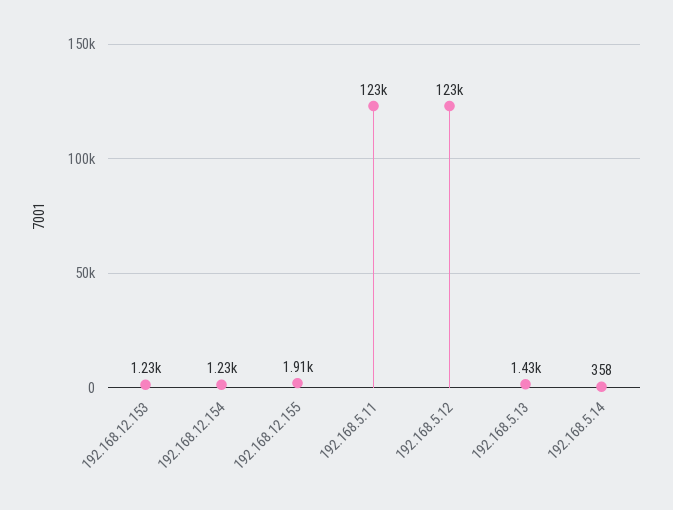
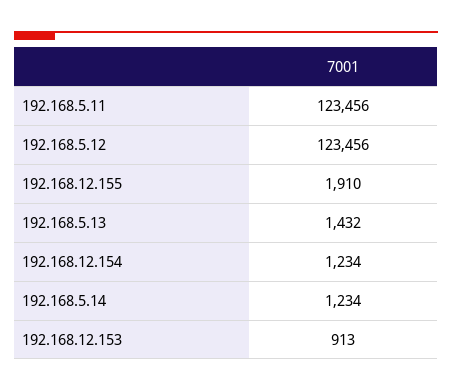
192.168.12.153: 1230 -> 913
192.168.5.14: 358 -> 1234

